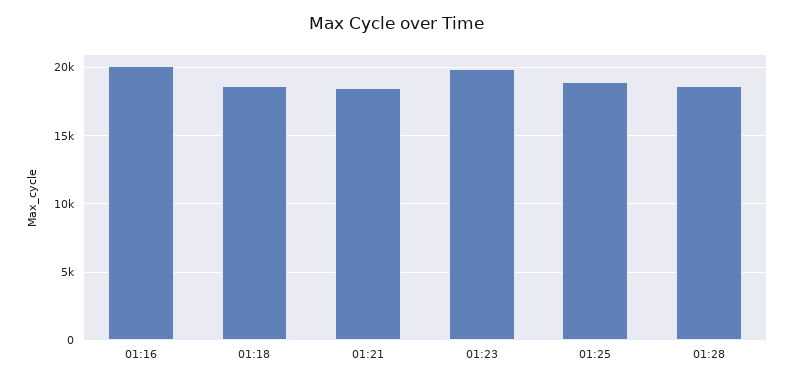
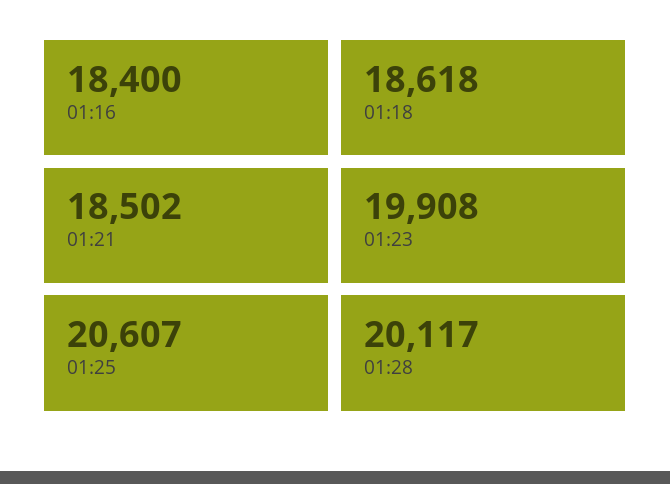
01:16: 20000 -> 18400
01:25: 19000 -> 20607
01:28: 18500 -> 20117

